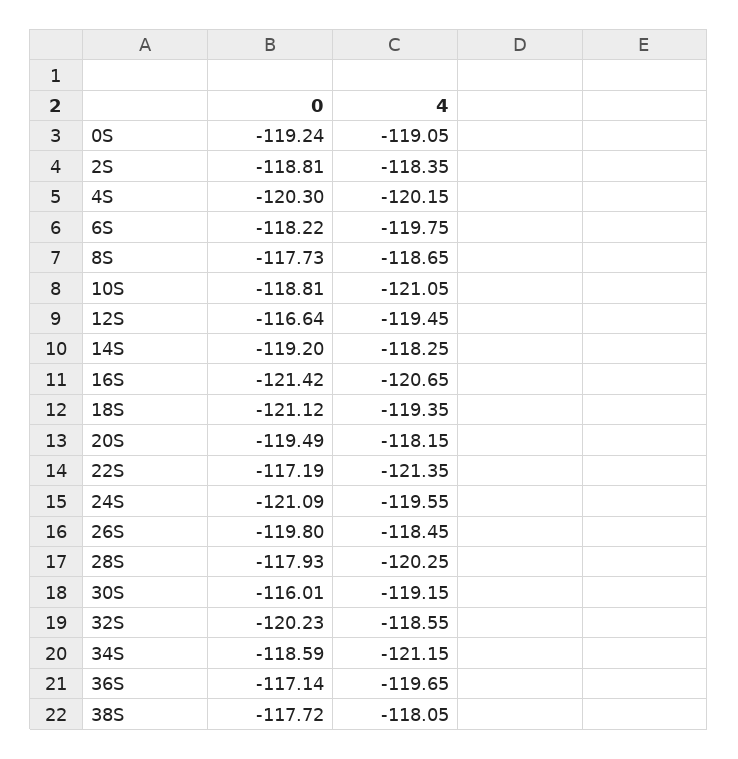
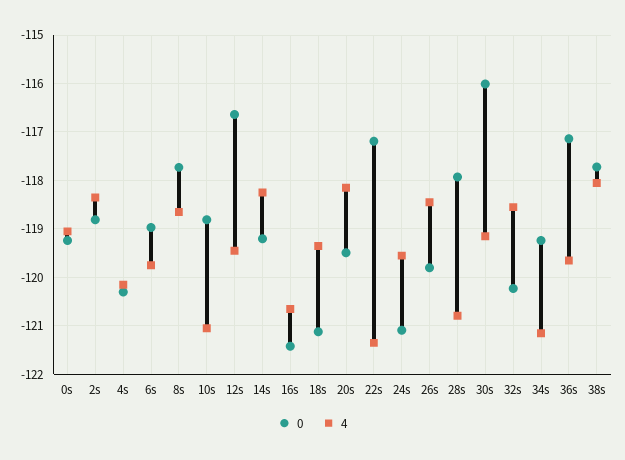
0, 6S: -118.22 -> -119
4, 28S: -120.25 -> -120.8
0, 34S: -118.59 -> -119.2

